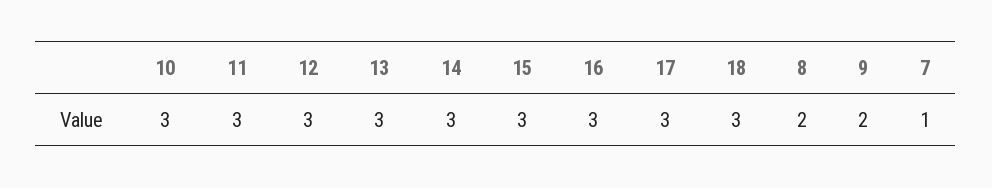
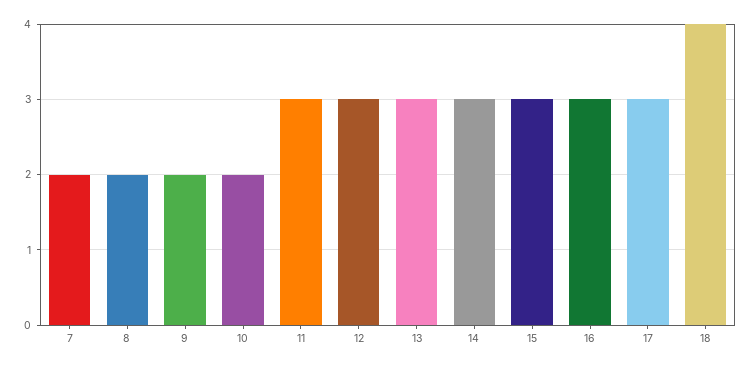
10: 3 -> 2
18: 3 -> 4
7: 1 -> 2

